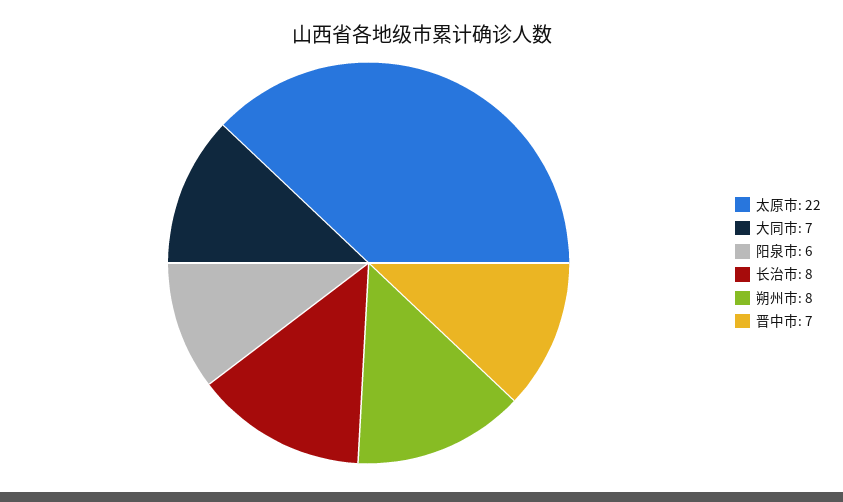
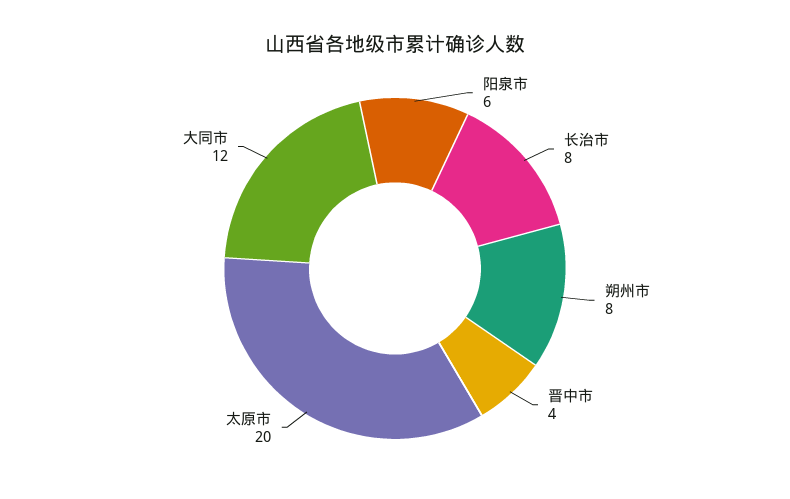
太原市: 22 -> 20
大同市: 7 -> 12
晋中市: 7 -> 4

